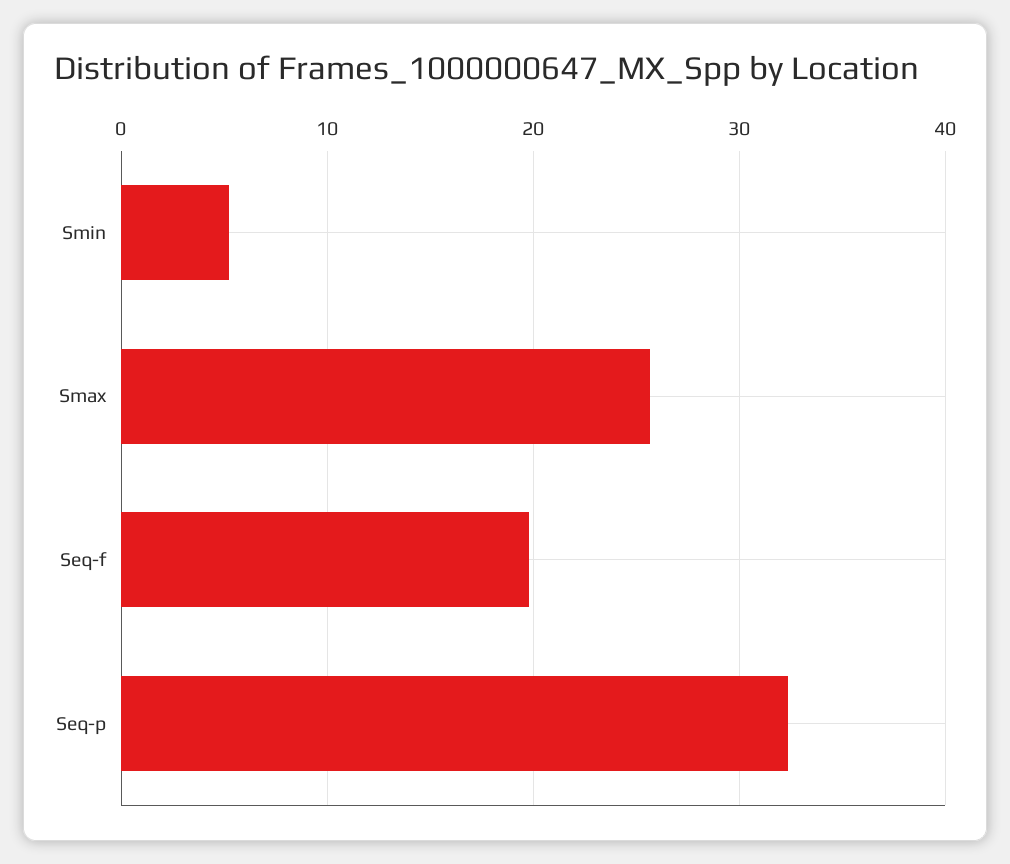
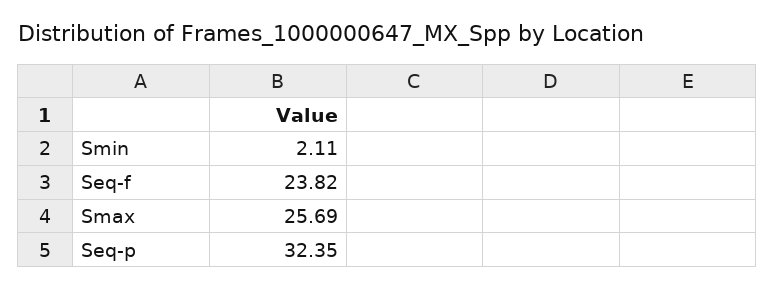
Smin: 5 -> 2.11
Seq-f: 20 -> 23.82

